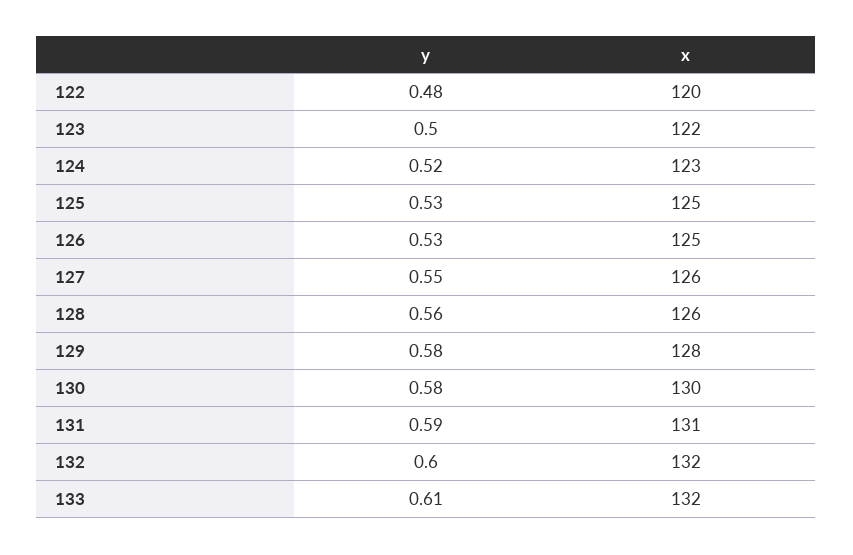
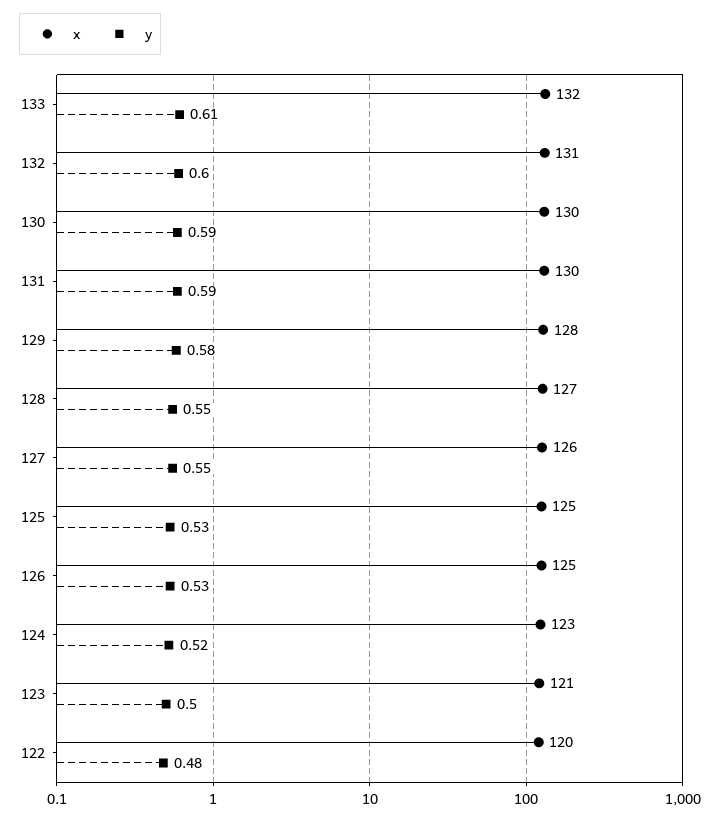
x, 123: 122 -> 121
y, 128: 0.56 -> 0.55
x, 128: 126 -> 127
y, 130: 0.58 -> 0.59
x, 131: 131 -> 130
x, 132: 132 -> 131

